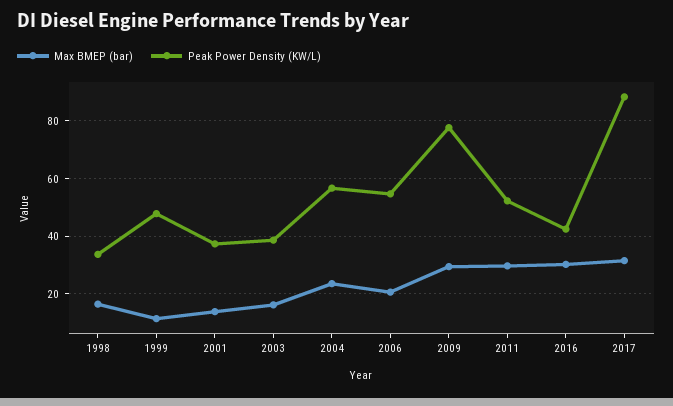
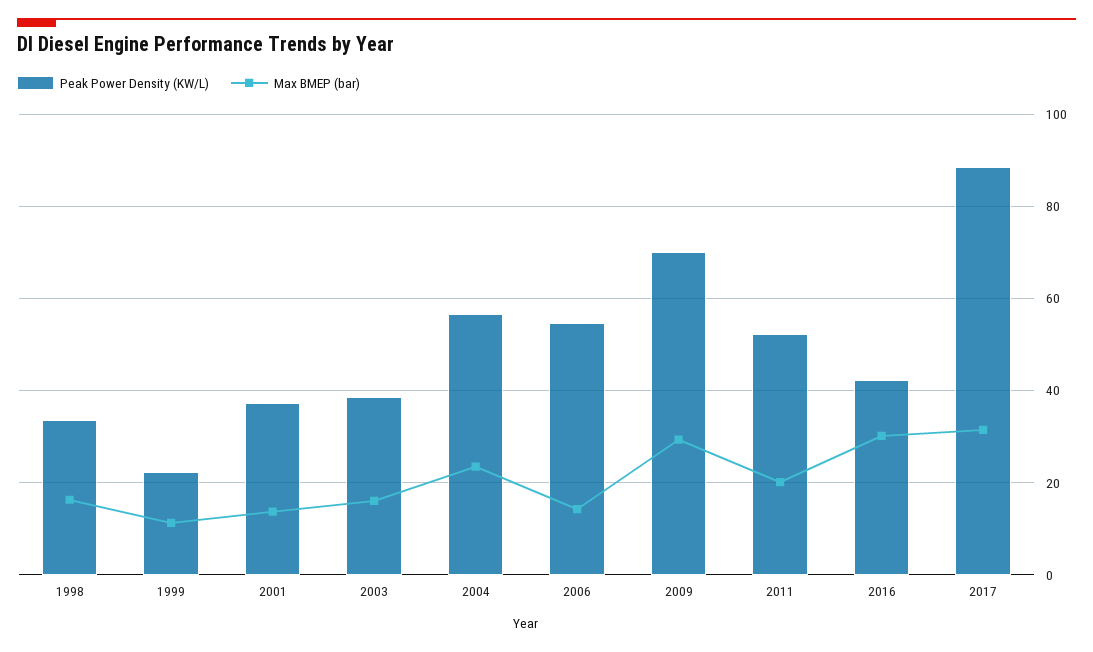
Peak Power Density (KW/L), 1999: 47.5 -> 22
Max BMEP (bar), 2006: 20 -> 14
Peak Power Density (KW/L), 2009: 77.5 -> 70
Max BMEP (bar), 2011: 30 -> 20

